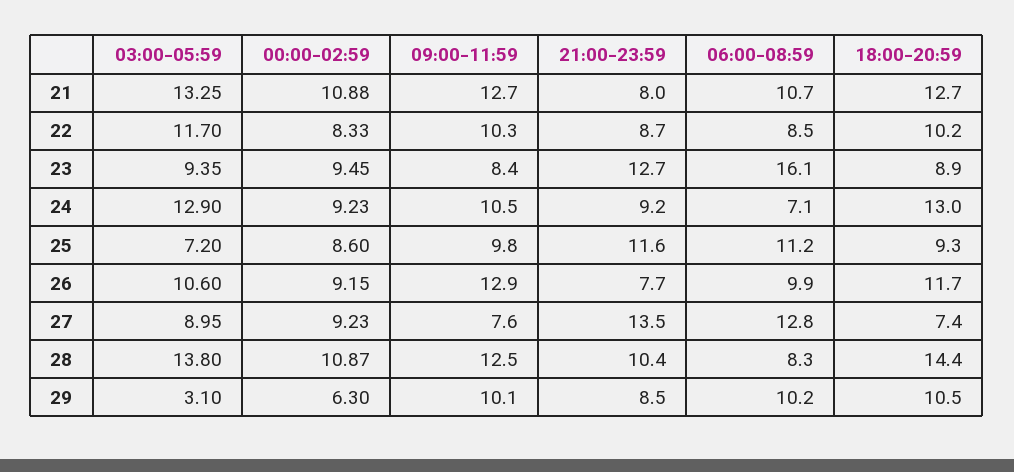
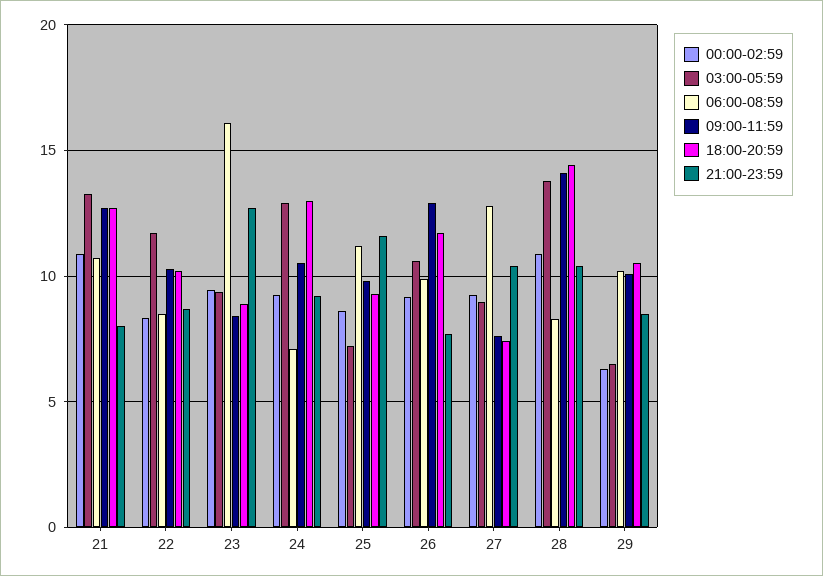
21:00-23:59, 27: 13.5 -> 10.5
09:00-11:59, 28: 12.5 -> 14
03:00-05:59, 29: 3.1 -> 6.5

